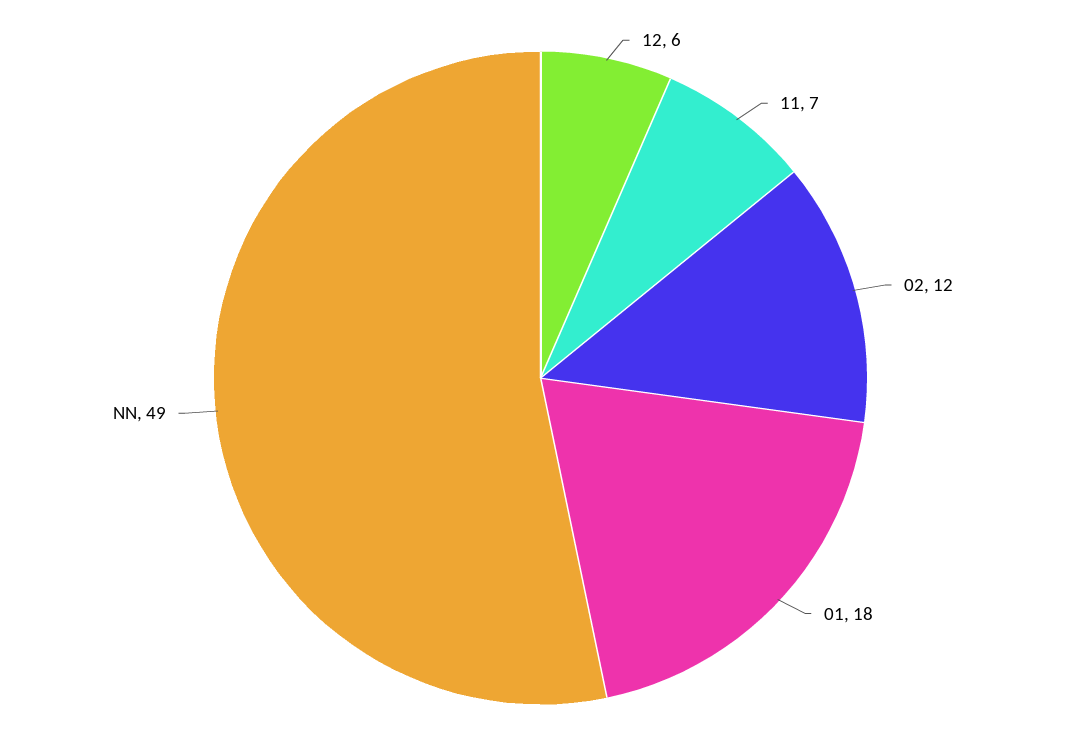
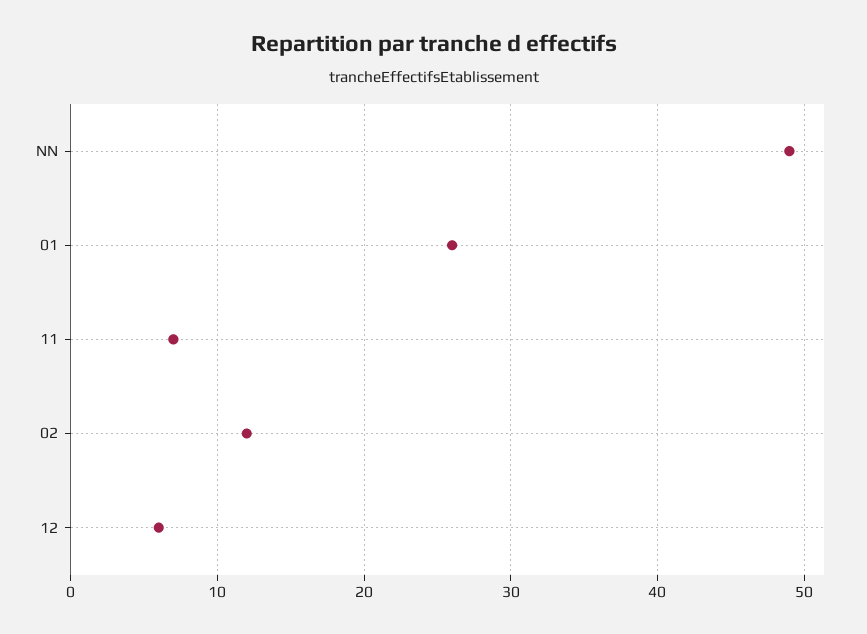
01: 18 -> 26

